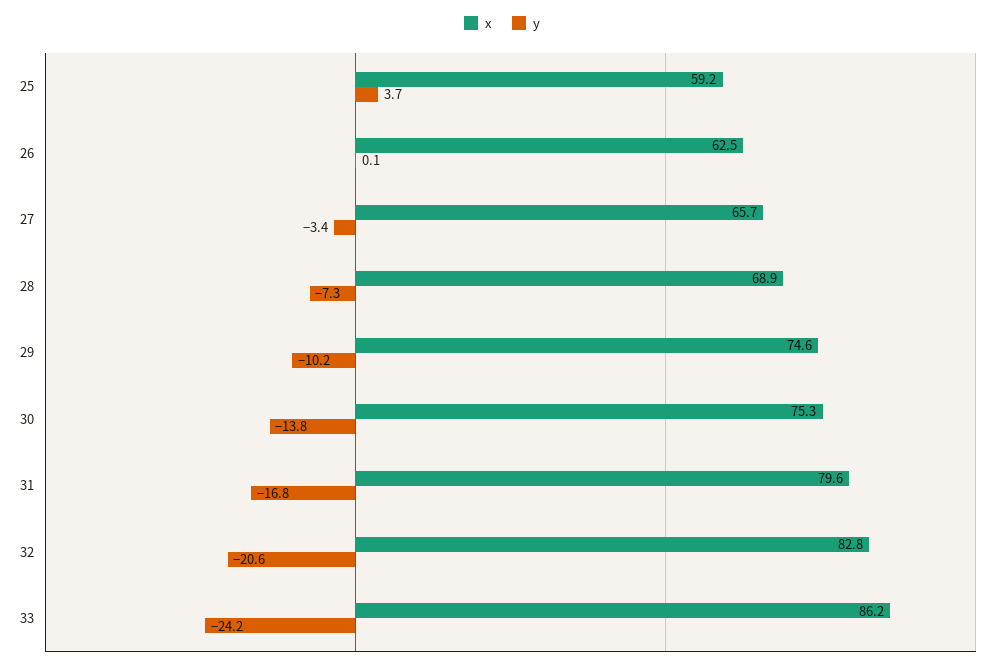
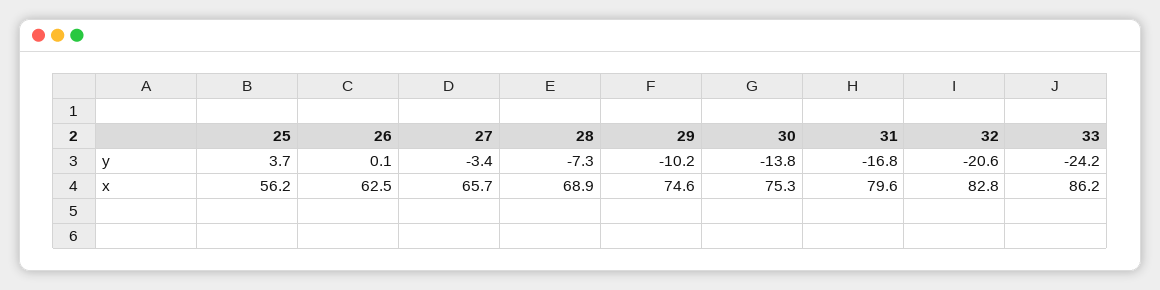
x, 25: 59.2 -> 56.2

